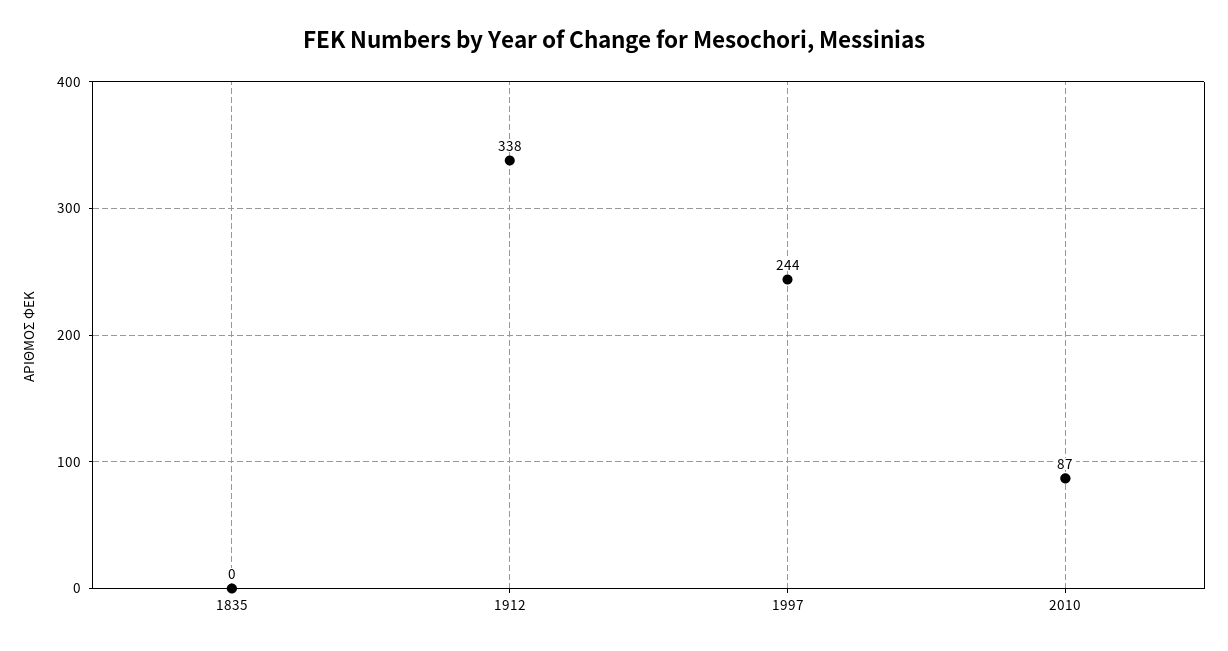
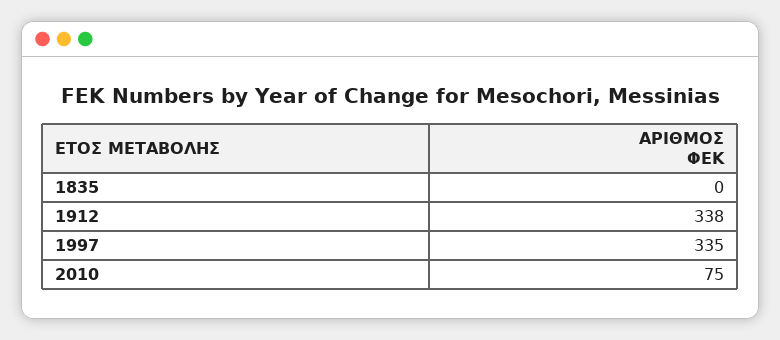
1997: 244 -> 335
2010: 87 -> 75

